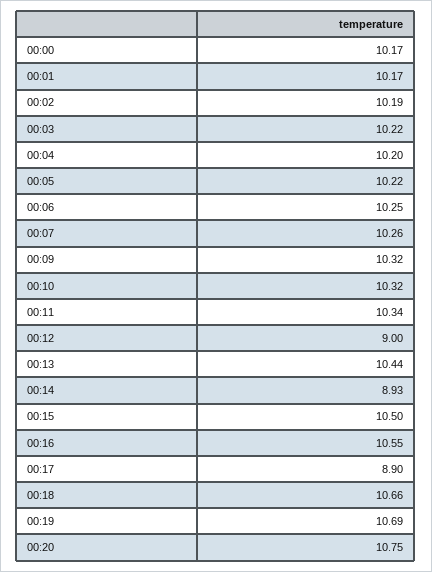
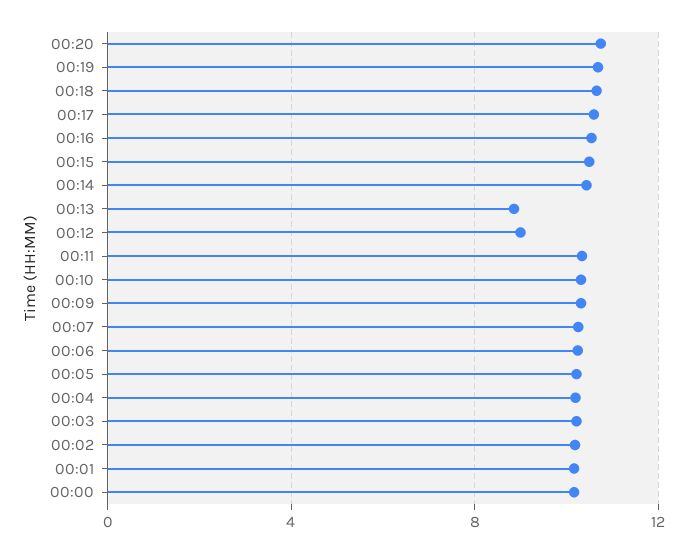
00:13: 10.44 -> 9
00:14: 8.93 -> 10.5
00:17: 8.9 -> 10.5

